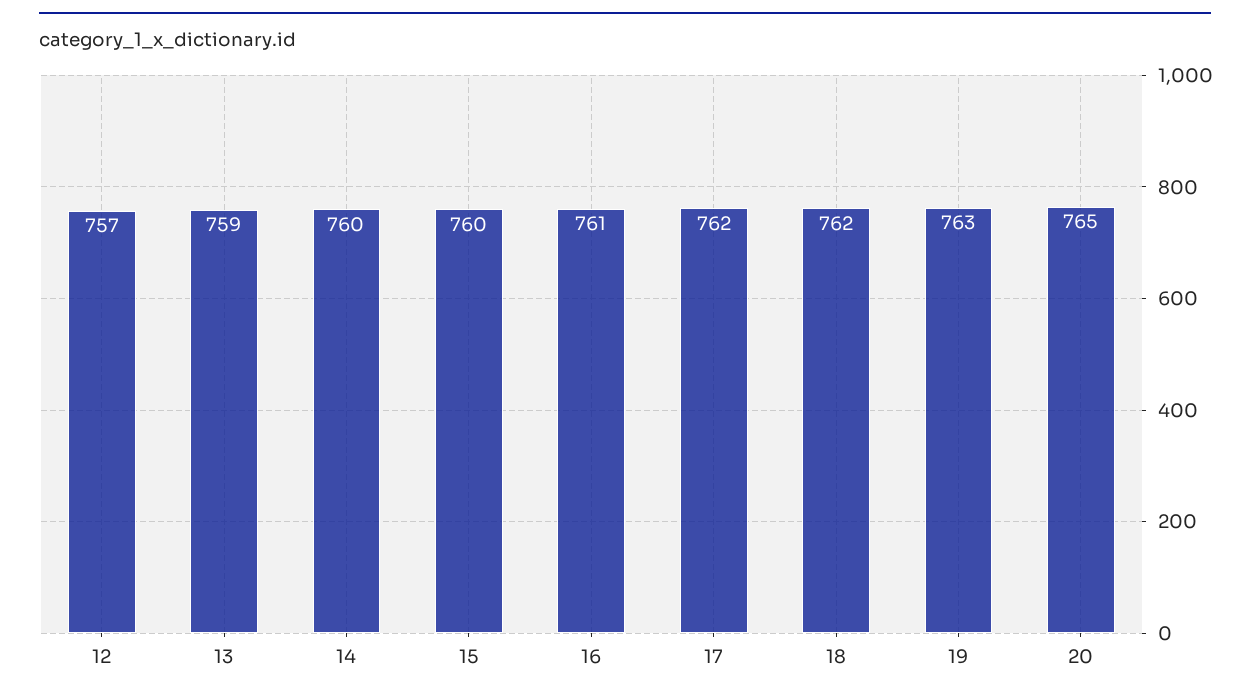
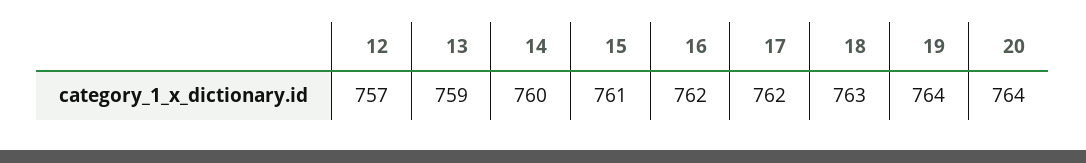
15: 760 -> 761
16: 761 -> 762
18: 762 -> 763
19: 763 -> 764
20: 765 -> 764

